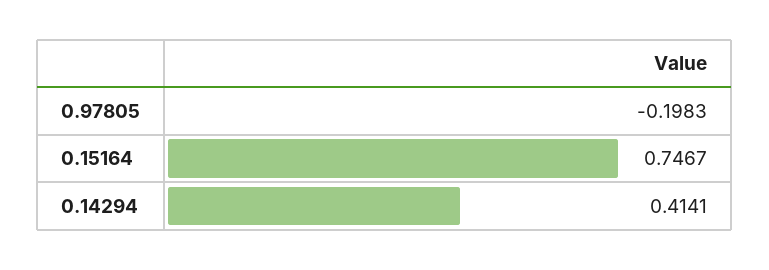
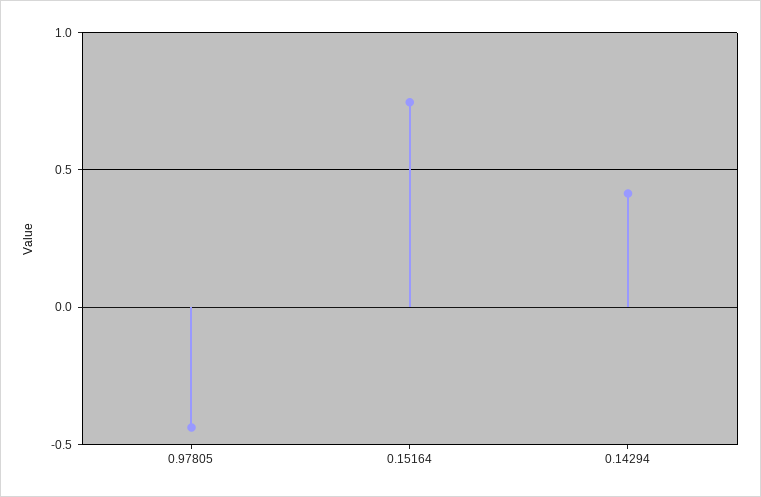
0.97805: -0.1983 -> -0.45

